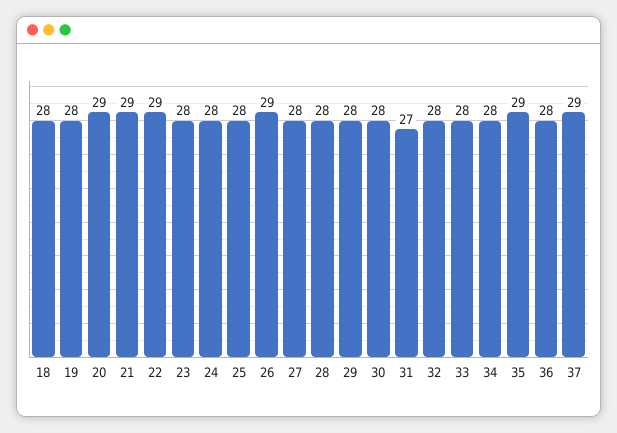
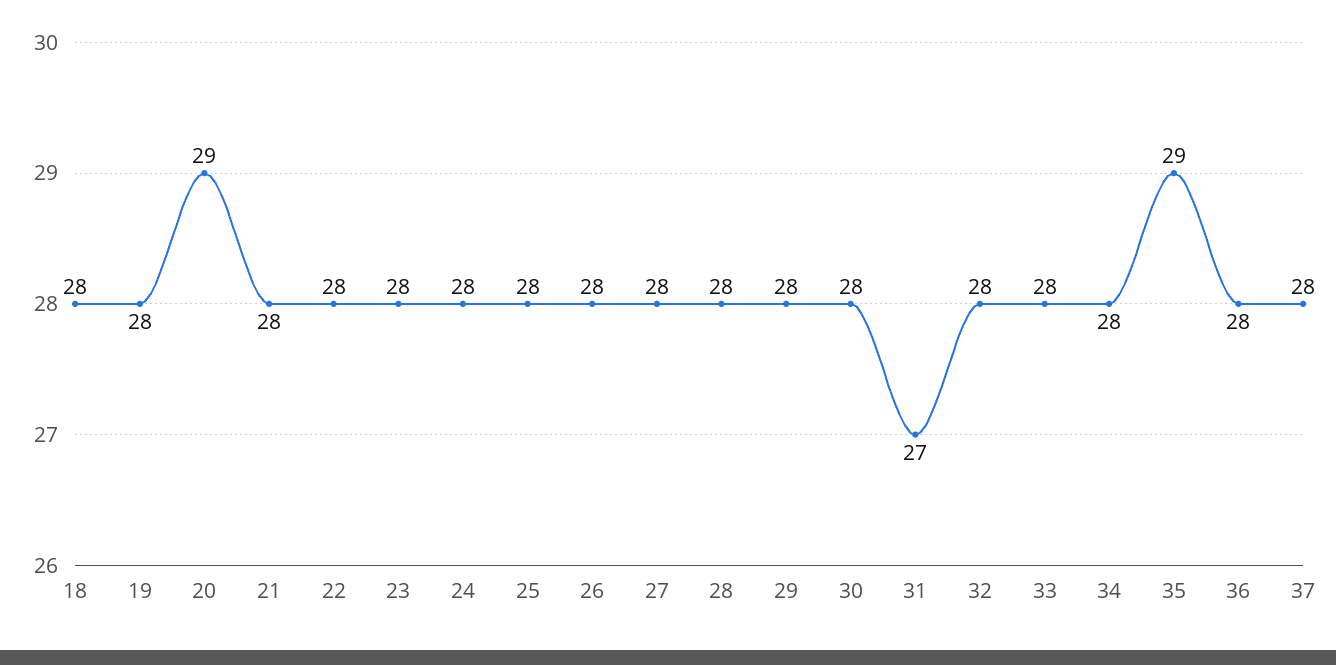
21: 29 -> 28
22: 29 -> 28
26: 29 -> 28
37: 29 -> 28

